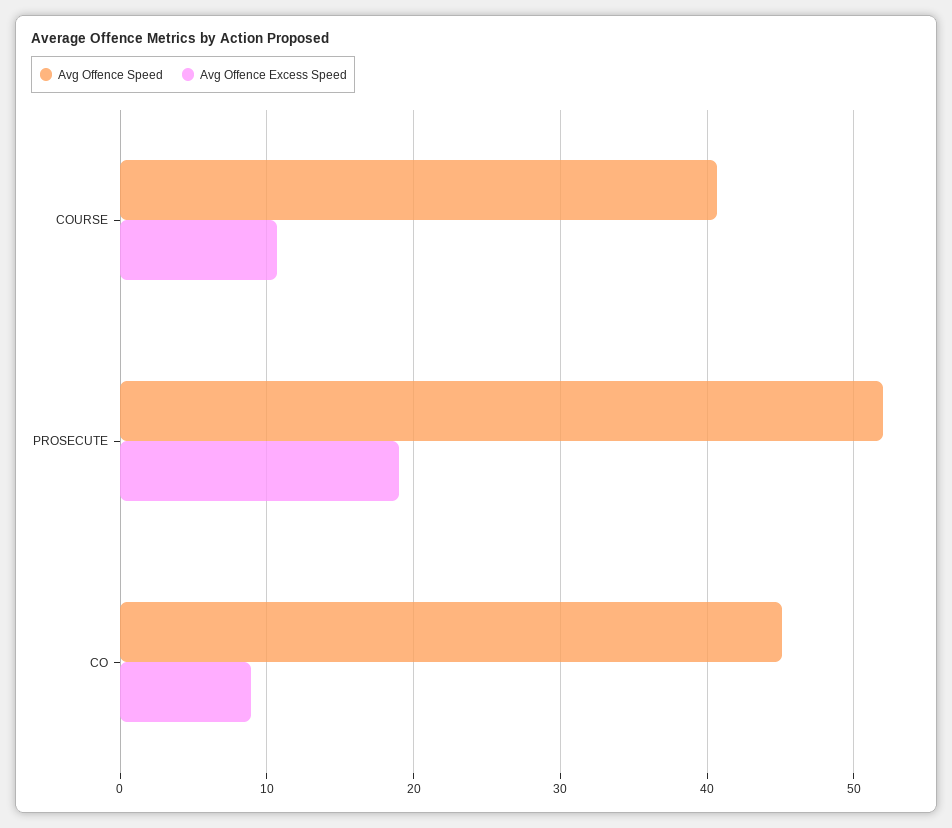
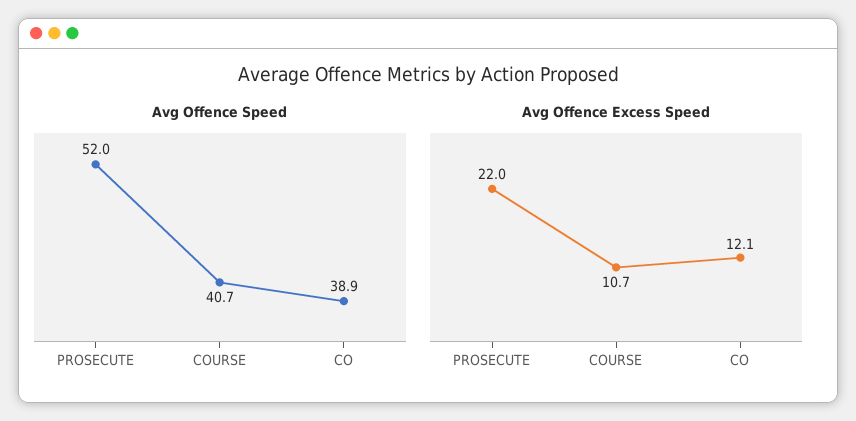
Avg Offence Excess Speed, PROSECUTE: 19 -> 22
Avg Offence Speed, CO: 45 -> 38.9
Avg Offence Excess Speed, CO: 9 -> 12.1

